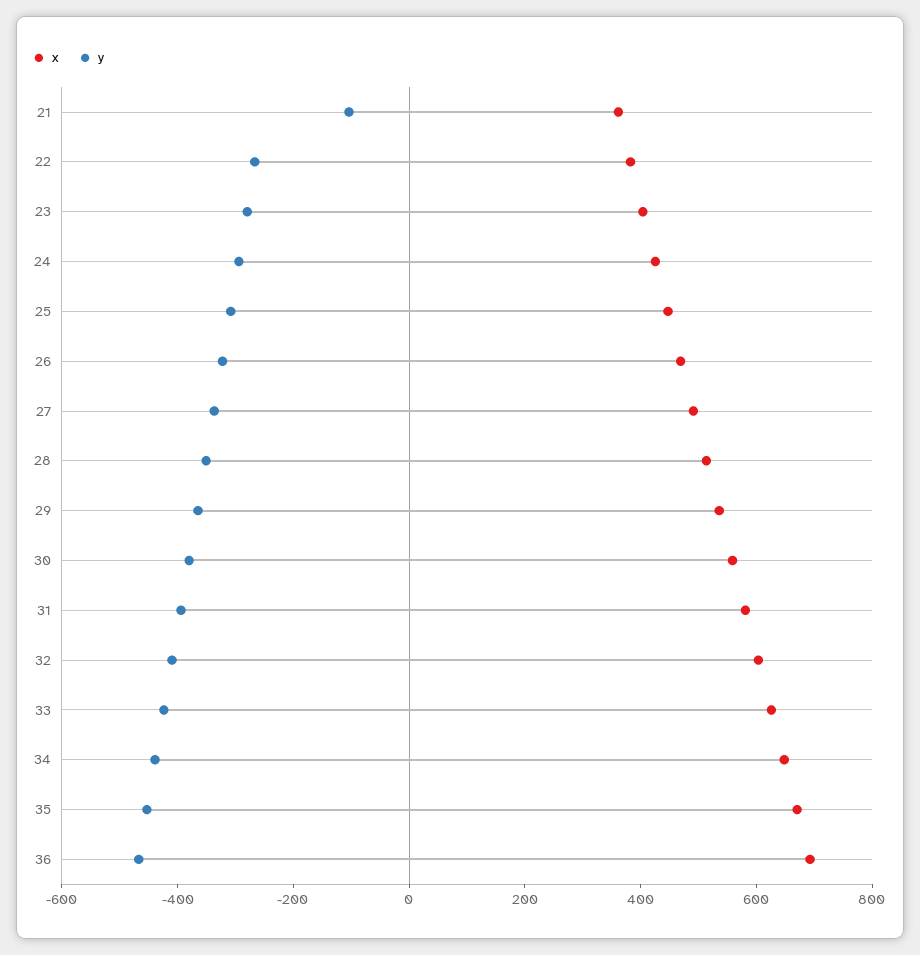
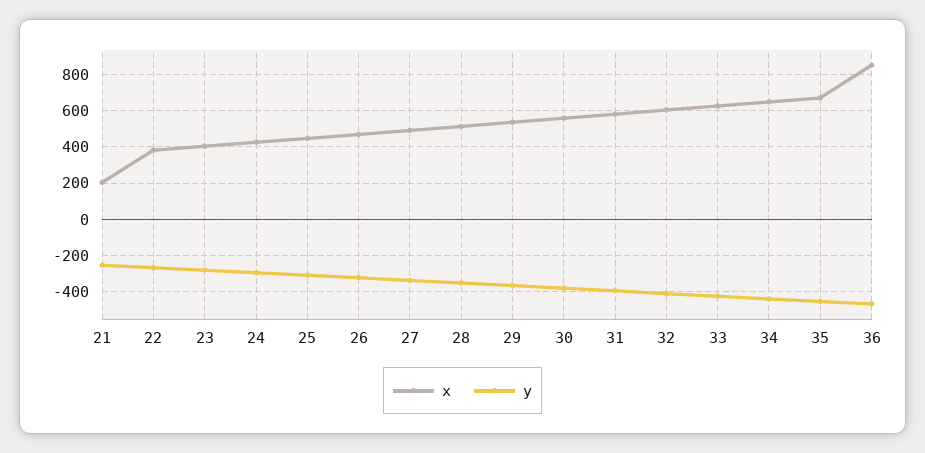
x, 21: 350 -> 200
y, 21: -100 -> -250
x, 36: 700 -> 850

